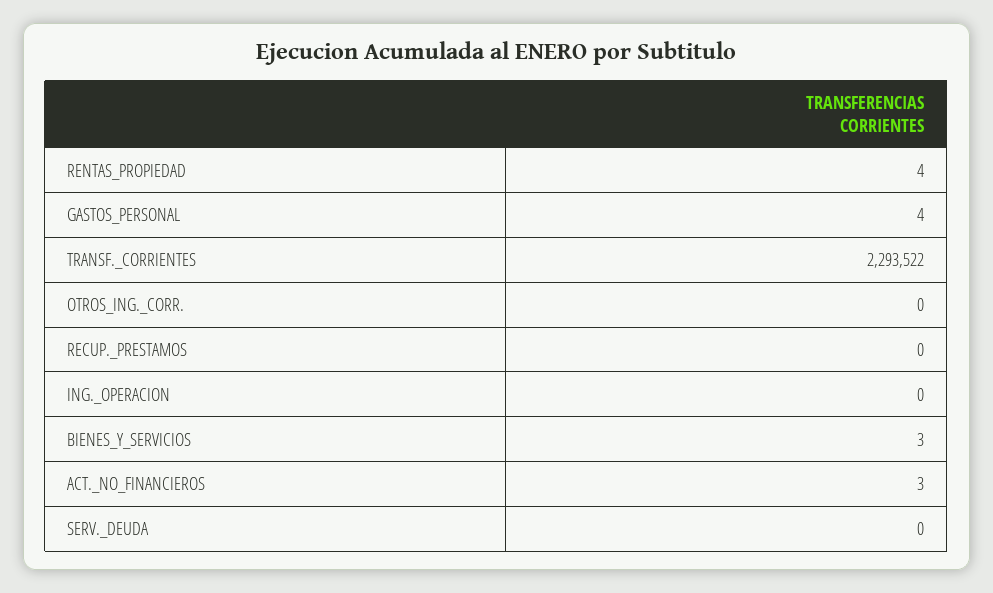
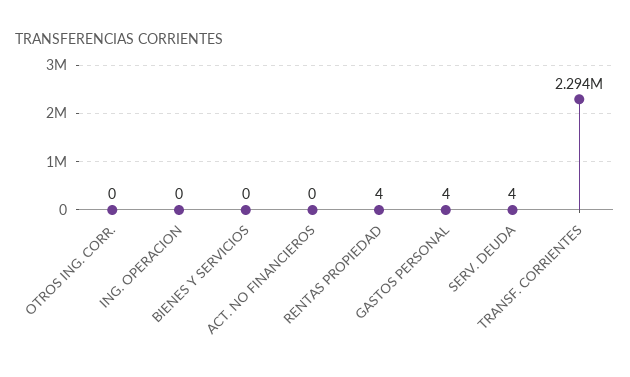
RECUP._PRESTAMOS: 0 -> none
BIENES_Y_SERVICIOS: 3 -> 0
ACT._NO_FINANCIEROS: 3 -> 0
SERV._DEUDA: 0 -> 4

